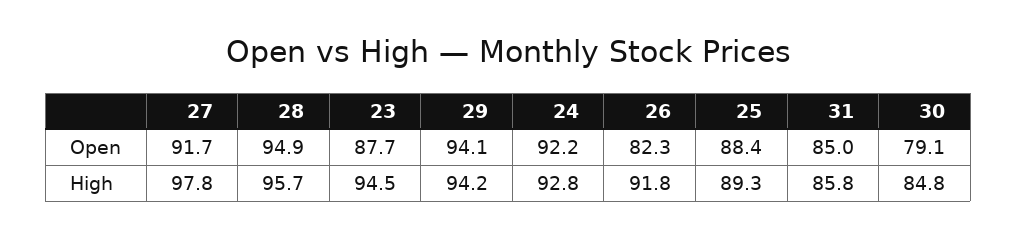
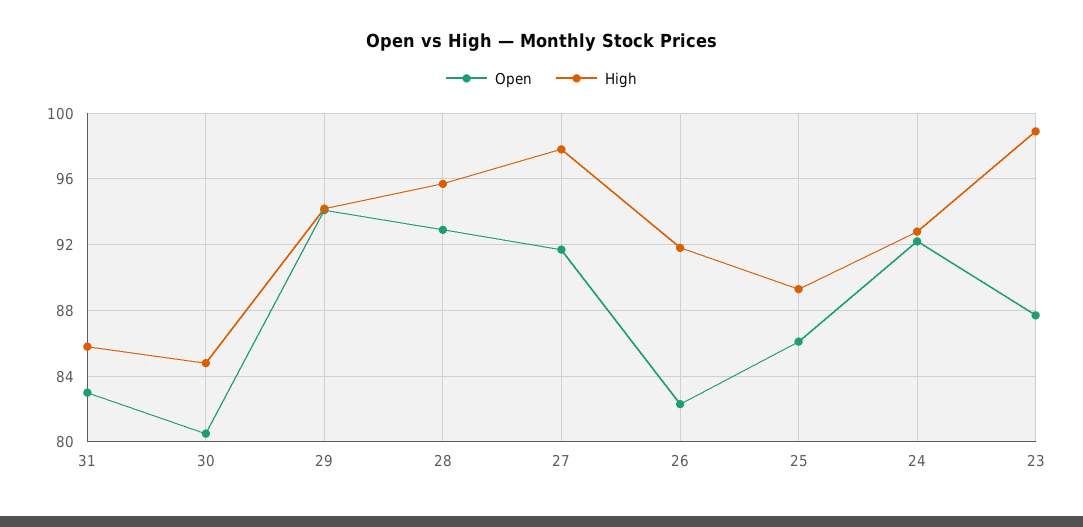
Open, 28: 94.9 -> 93
Open, 25: 88.4 -> 86
Open, 31: 85 -> 83
Open, 30: 79.1 -> 80.5
High, 23: 94.5 -> 99

